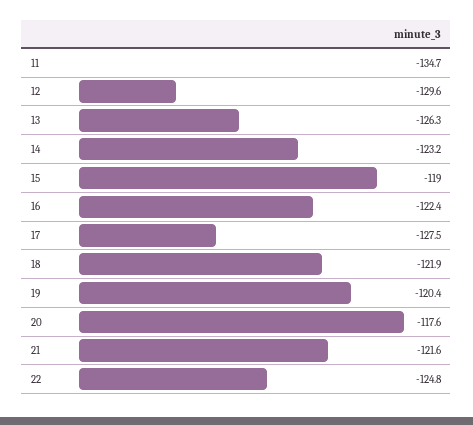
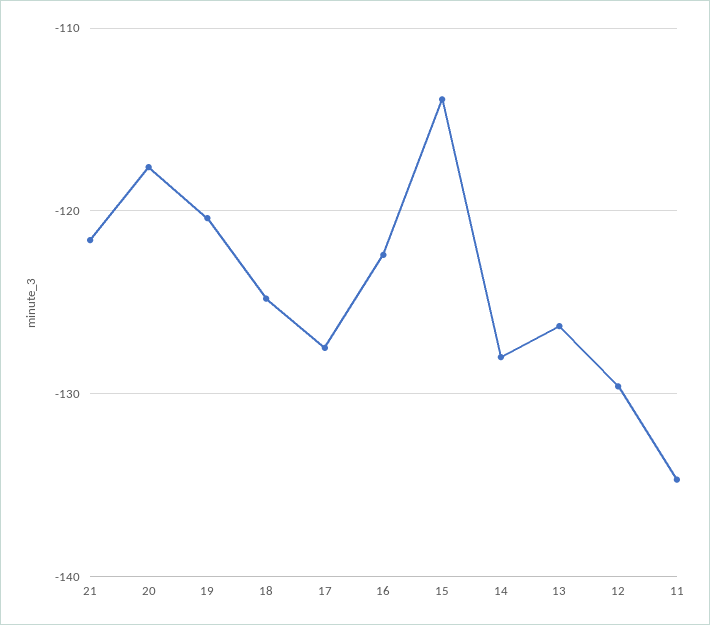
14: -123.2 -> -128
15: -119 -> -114
18: -121.9 -> -125
22: -124.8 -> none

